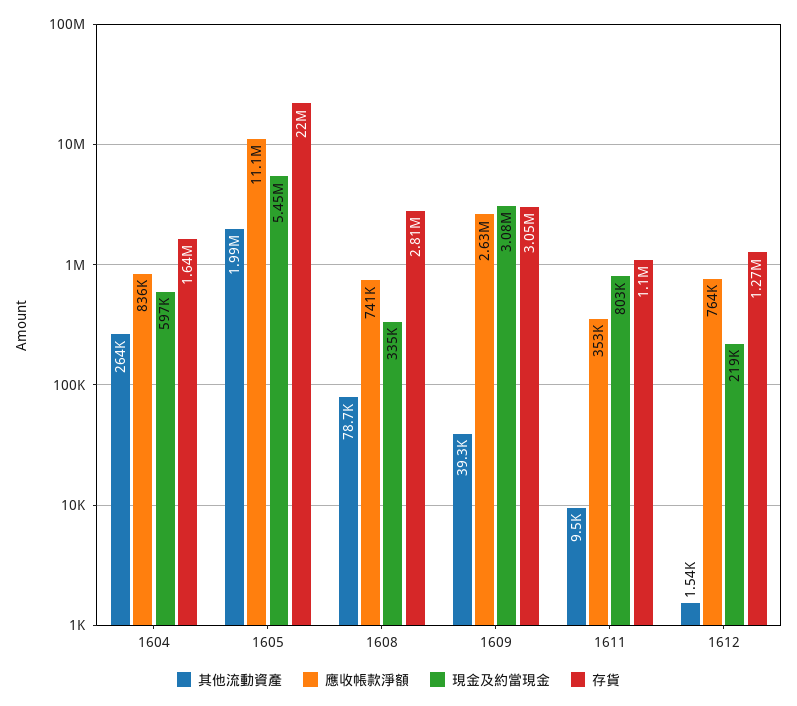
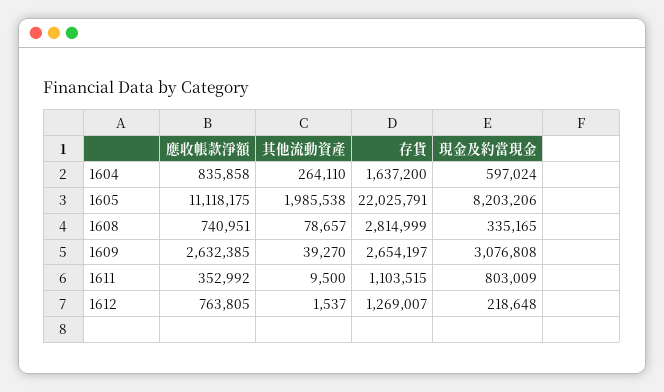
現金及約當現金, 1605: 5450000 -> 8203206
存貨, 1609: 3050000 -> 2654197

